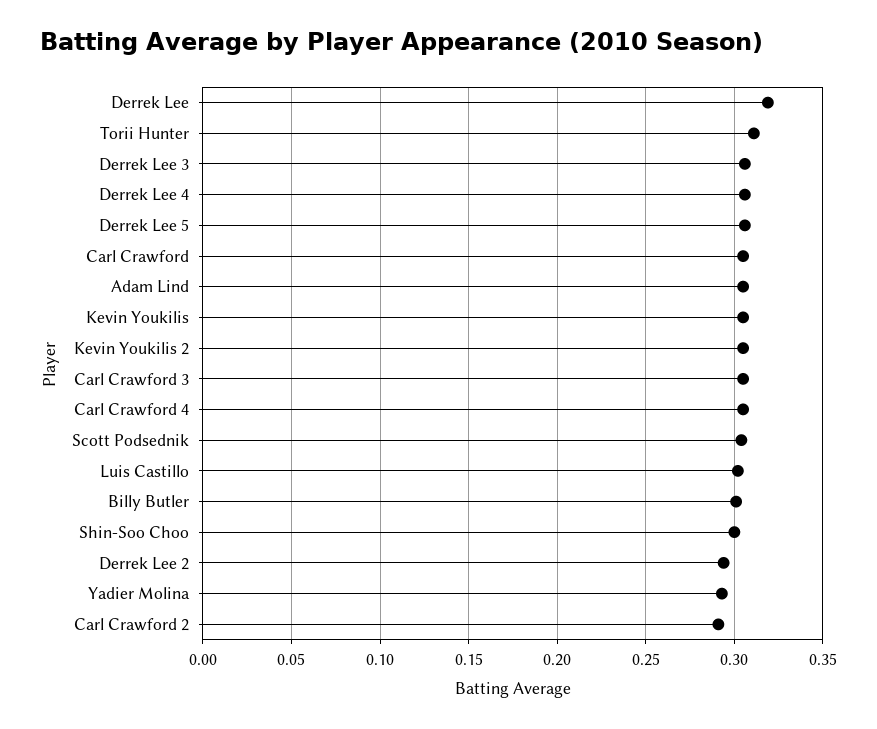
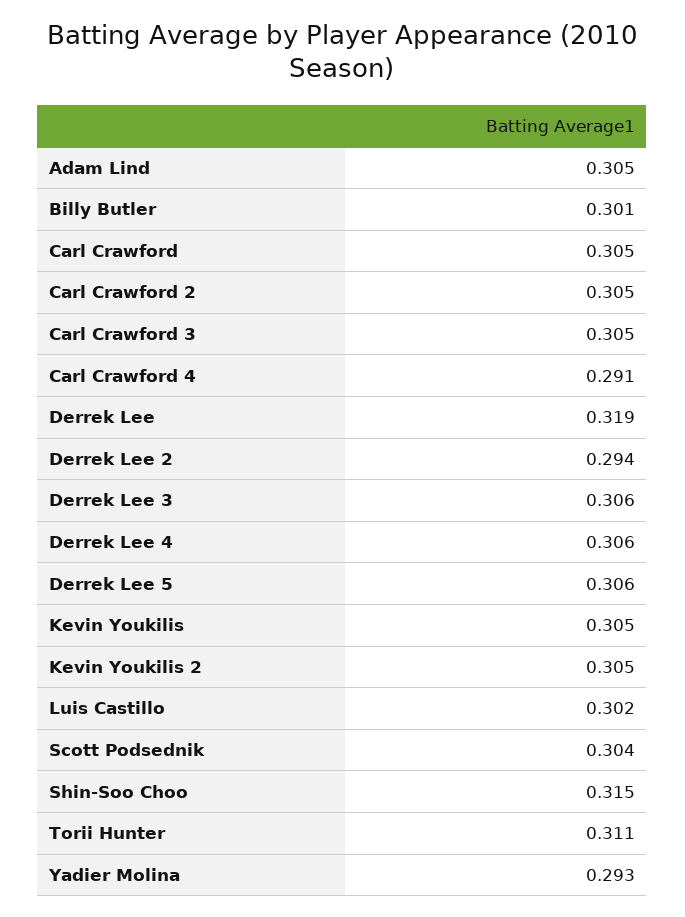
Carl Crawford 4: 0.305 -> 0.291
Shin-Soo Choo: 0.3 -> 0.315
Carl Crawford 2: 0.29 -> 0.305

